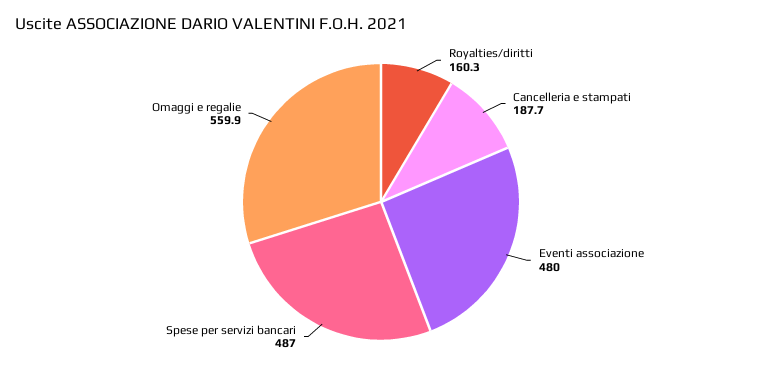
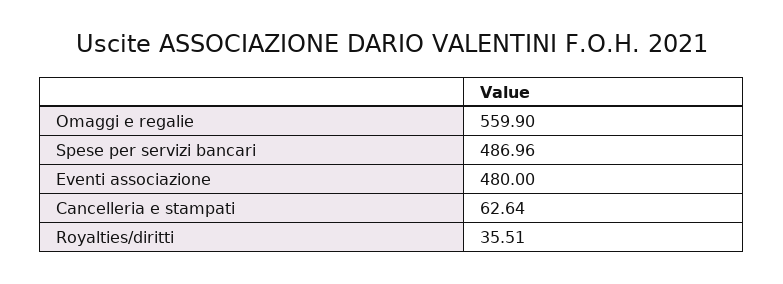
Royalties/diritti: 160.3 -> 35.51
Cancelleria e stampati: 187.7 -> 62.64

